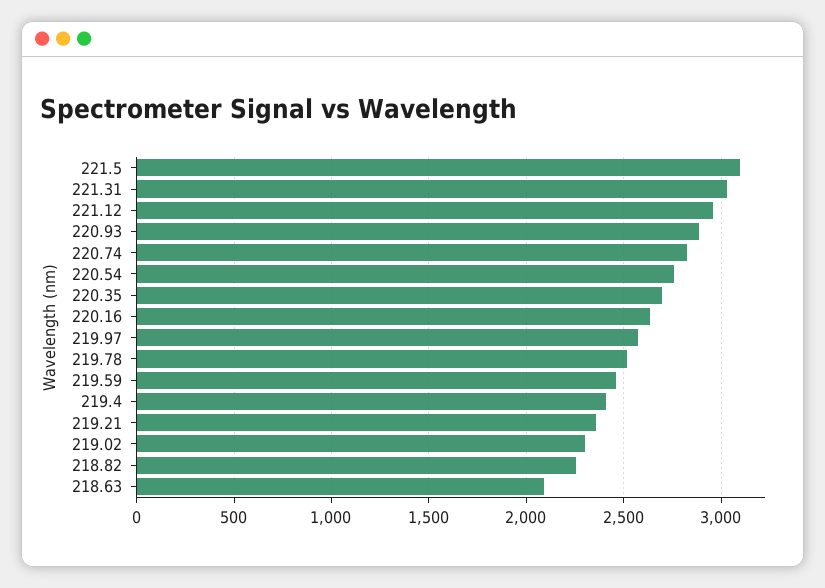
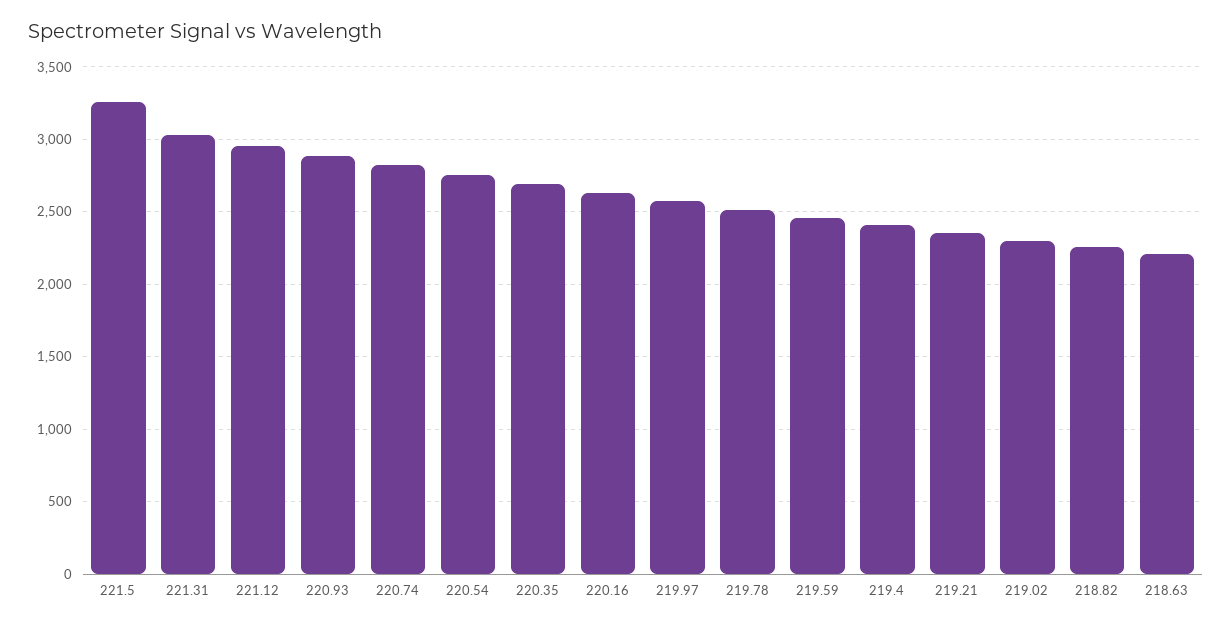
221.5: 3100 -> 3250
218.63: 2100 -> 2200

